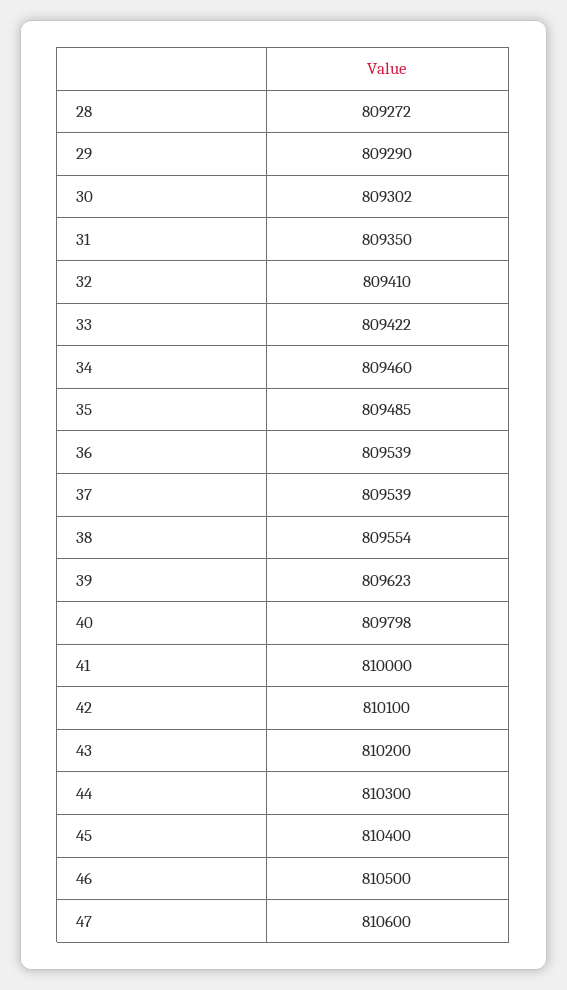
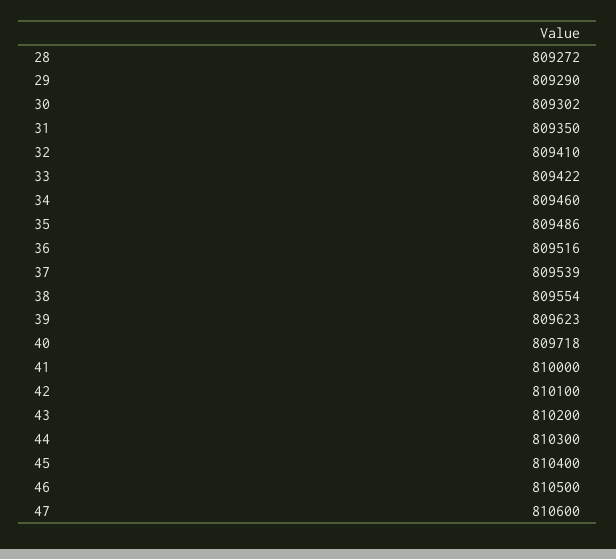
35: 809485 -> 809486
36: 809539 -> 809516
40: 809798 -> 809718

